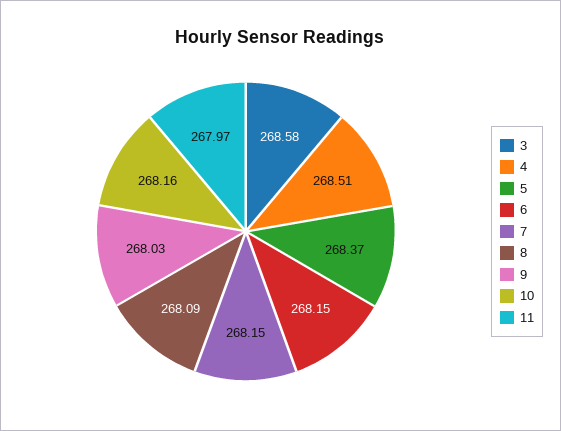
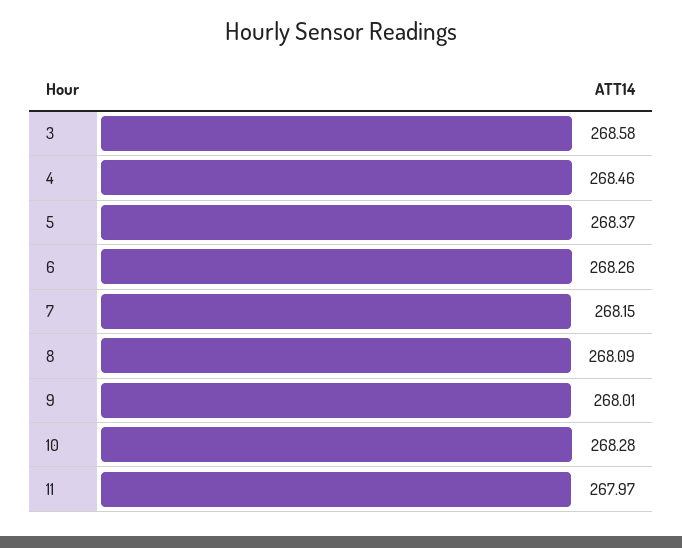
4: 268.51 -> 268.46
6: 268.15 -> 268.26
9: 268.03 -> 268.01
10: 268.16 -> 268.28

